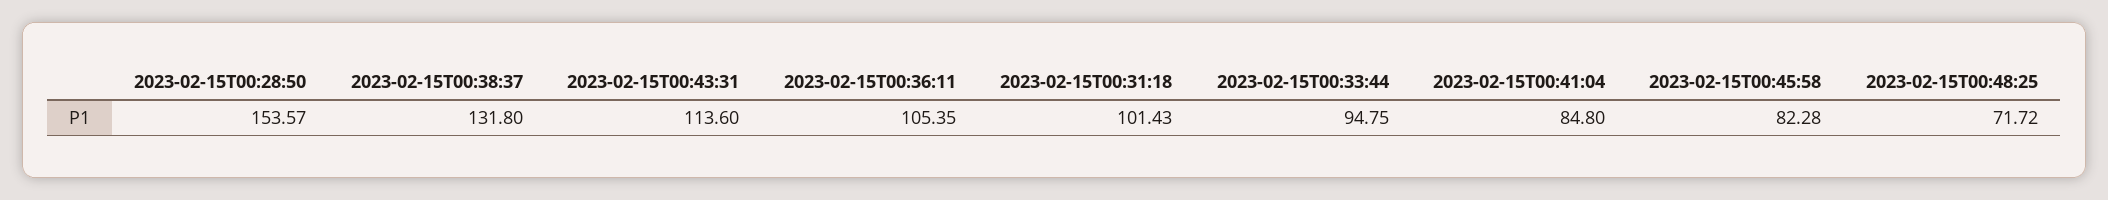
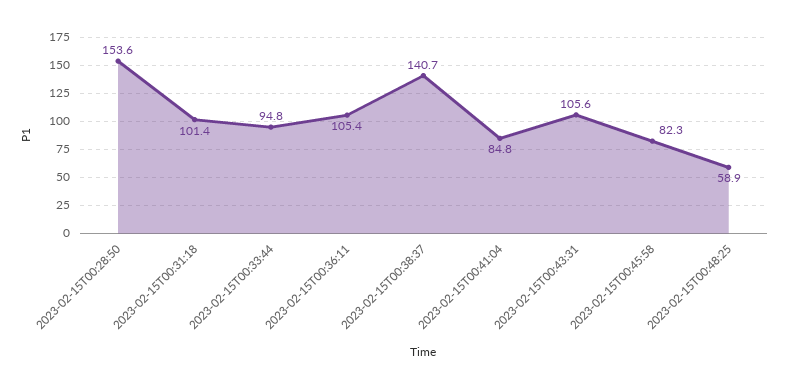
2023-02-15T00:38:37: 131.8 -> 140.7
2023-02-15T00:43:31: 113.6 -> 105.6
2023-02-15T00:48:25: 71.72 -> 58.9

